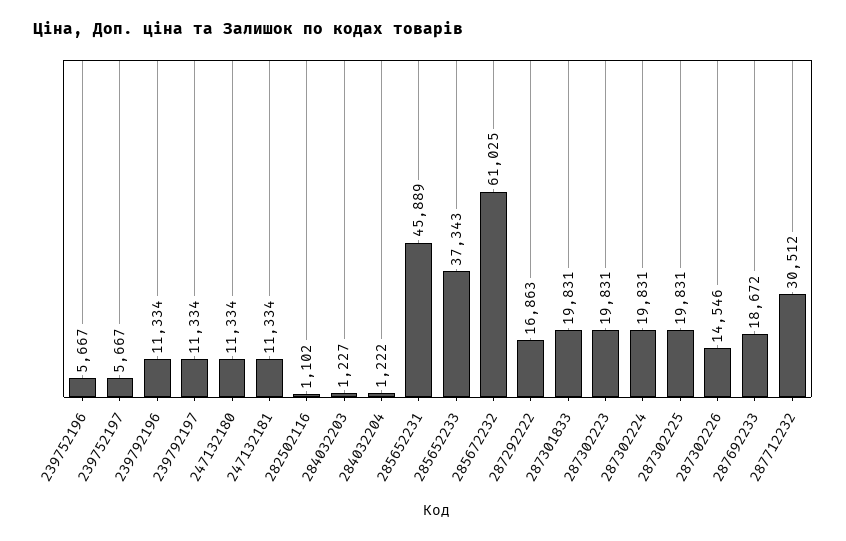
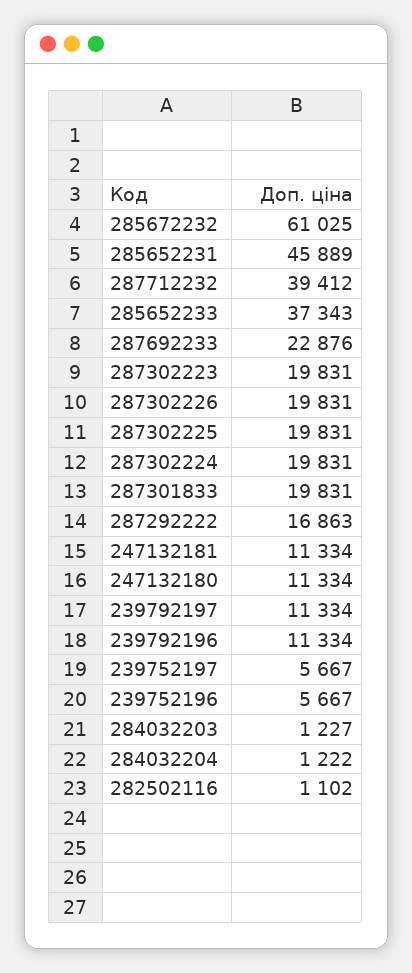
287302226: 14546 -> 19831
287692233: 18672 -> 22876
287712232: 30512 -> 39412

